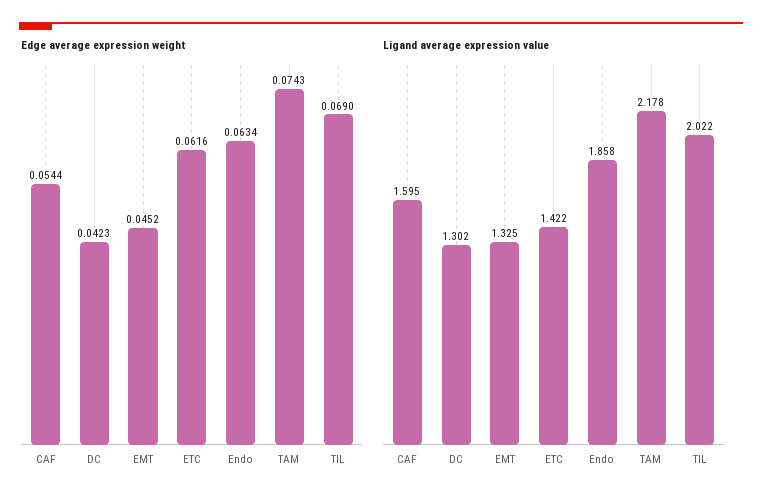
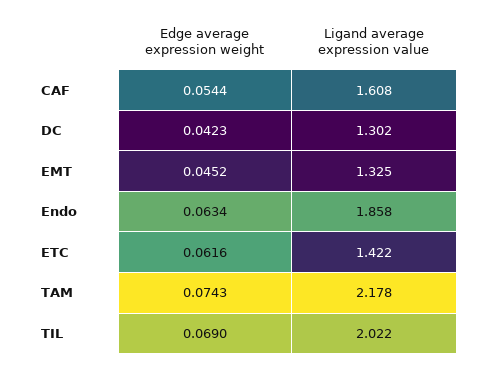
Ligand average expression value, CAF: 1.595 -> 1.608

